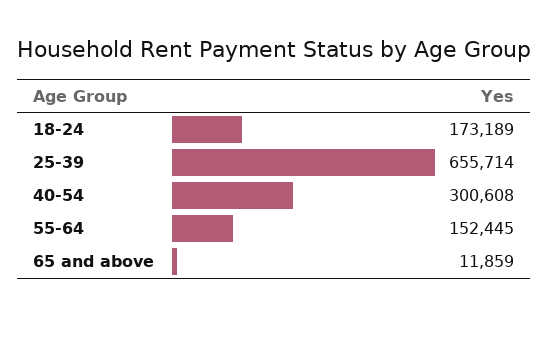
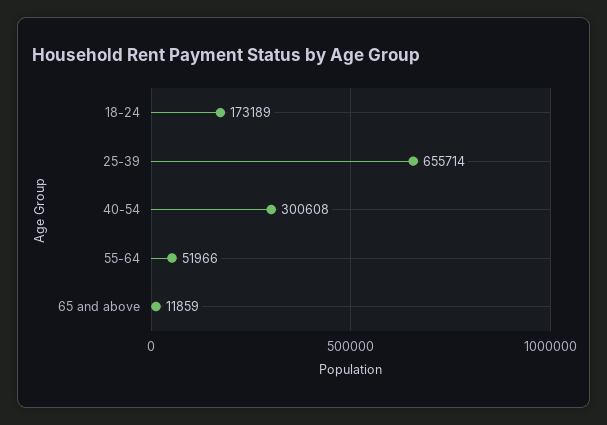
55-64: 152445 -> 51966

